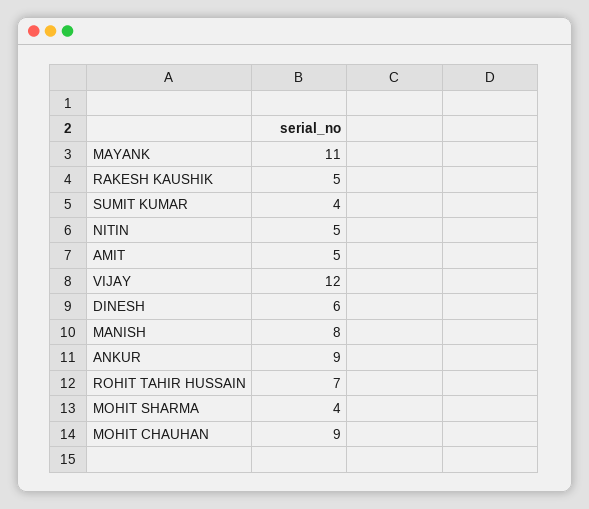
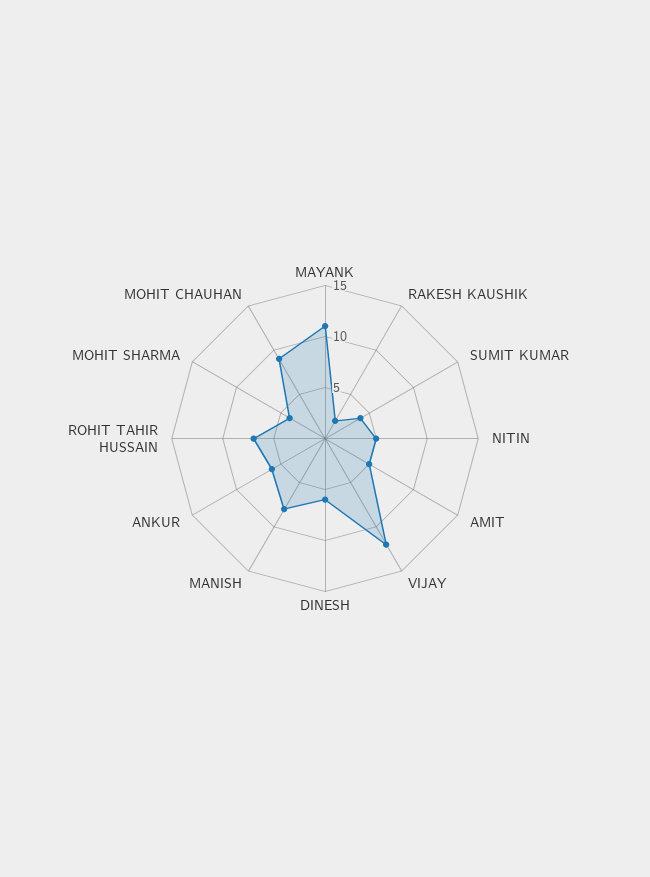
RAKESH KAUSHIK: 5 -> 2
ANKUR: 9 -> 6

